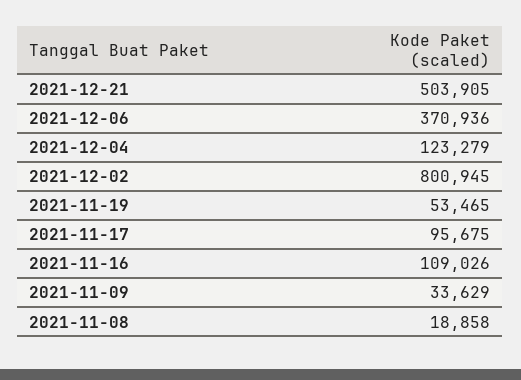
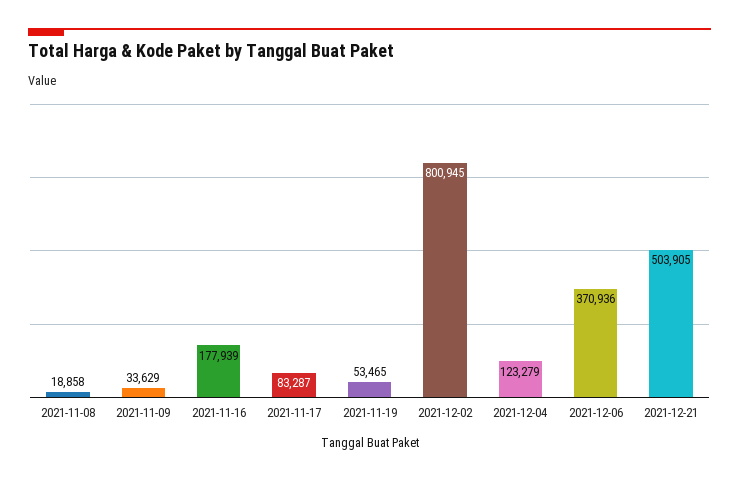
2021-11-17: 95675 -> 83287
2021-11-16: 109026 -> 177939

